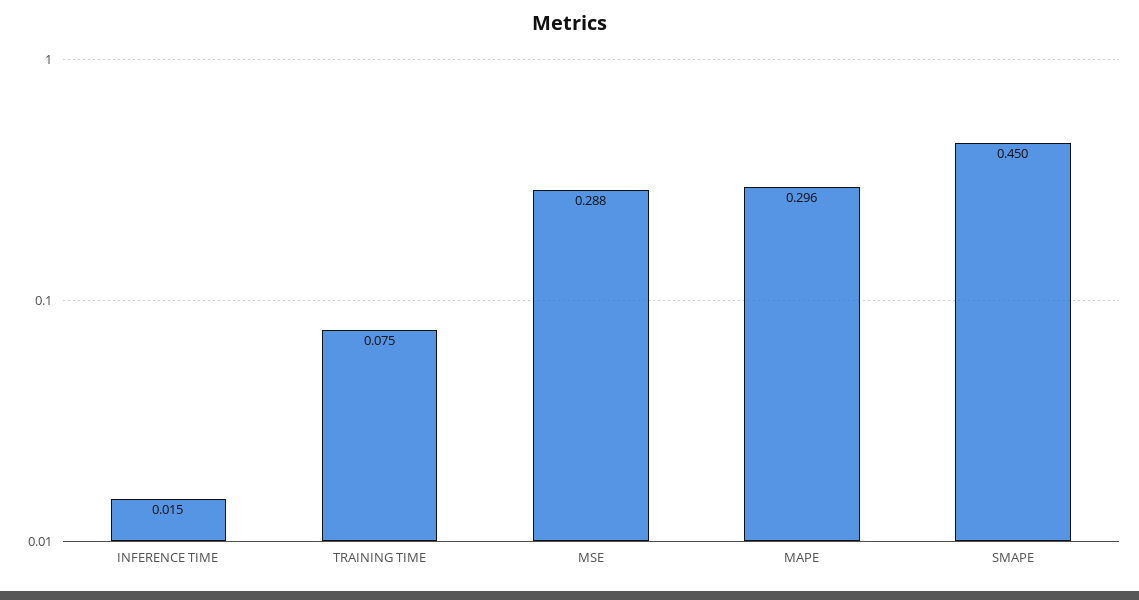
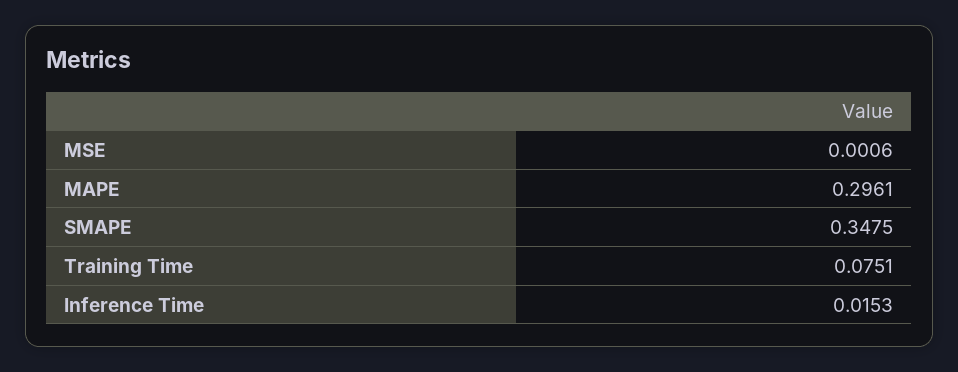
MSE: 0.288 -> 0.0006
SMAPE: 0.45 -> 0.3475

